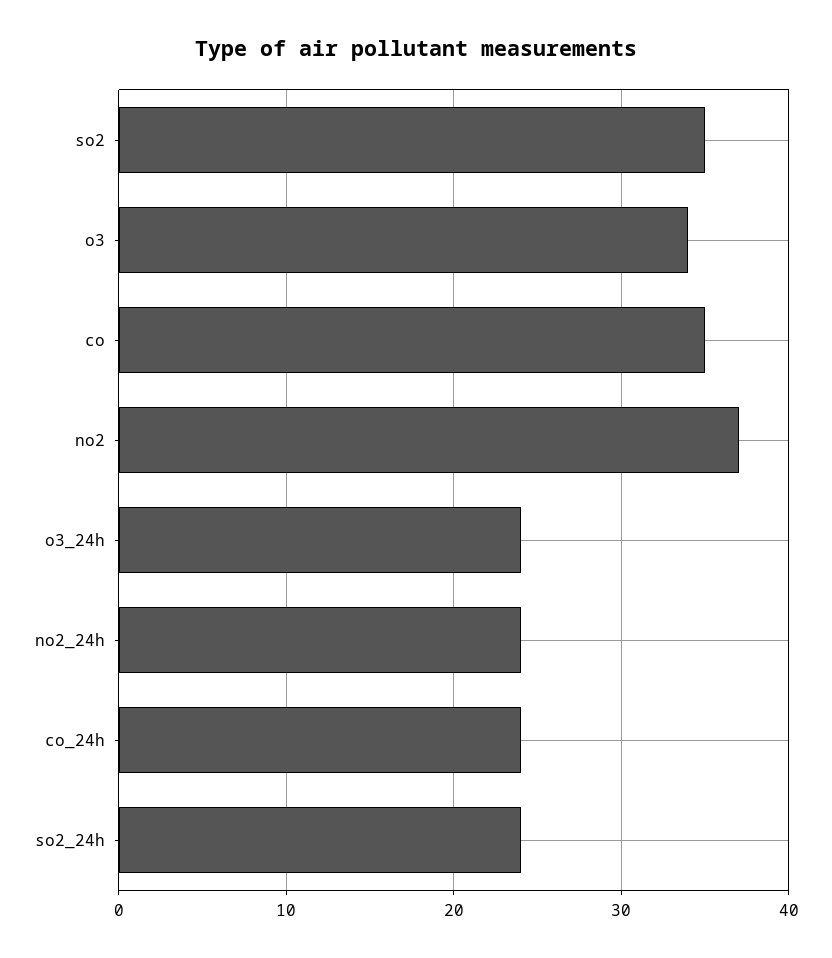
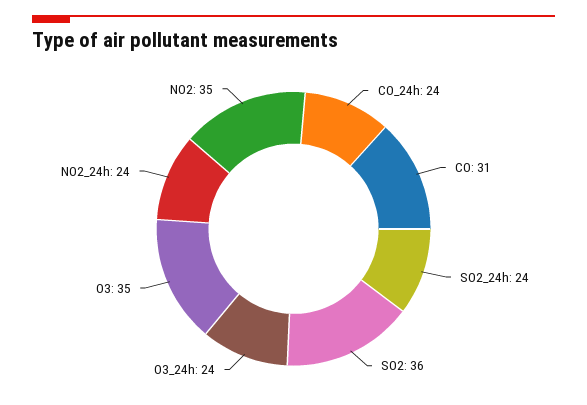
so2: 35 -> 36
o3: 34 -> 35
co: 35 -> 31
no2: 37 -> 35

